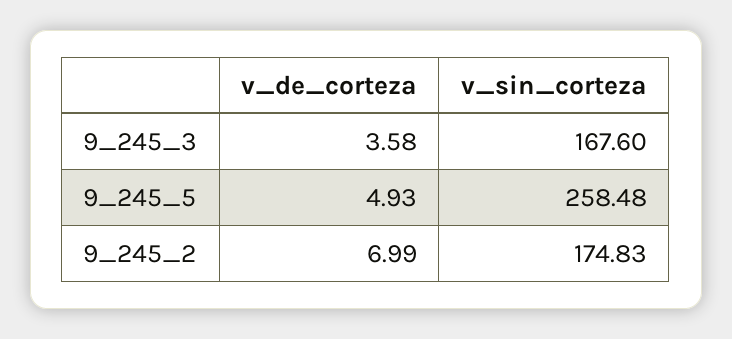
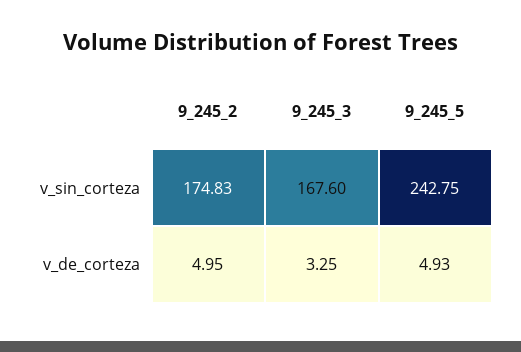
v_de_corteza, 9_245_3: 3.58 -> 3.25
v_sin_corteza, 9_245_5: 258.48 -> 242.75
v_de_corteza, 9_245_2: 6.99 -> 4.95

